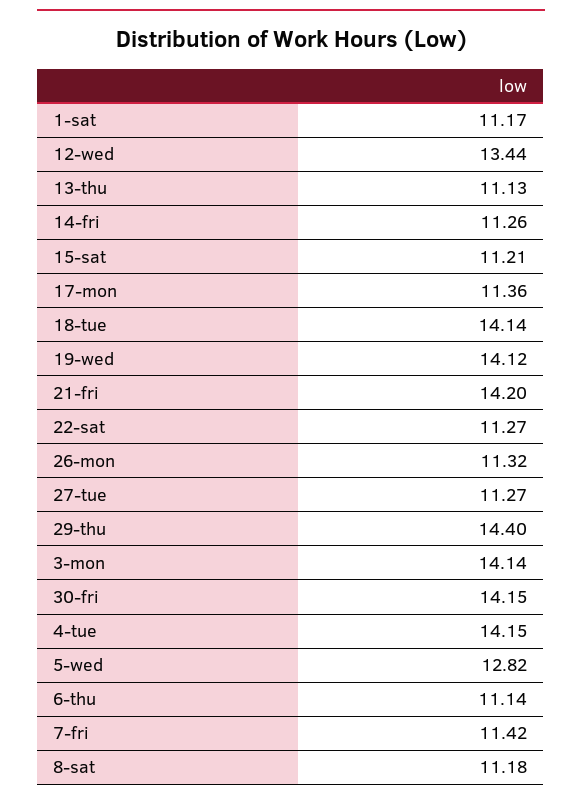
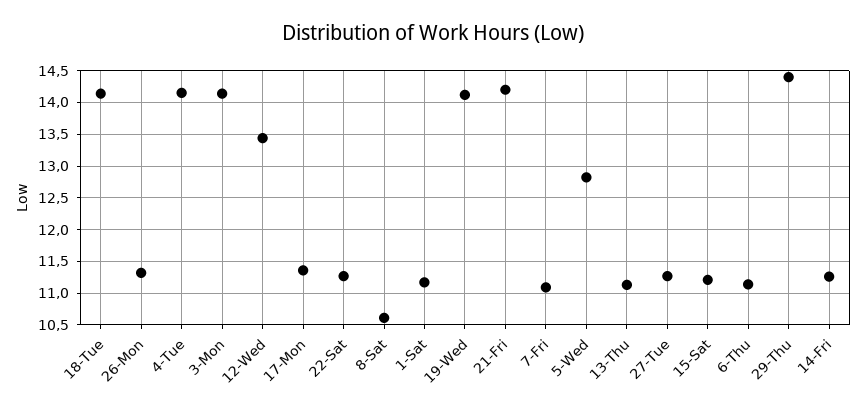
30-fri: 14.15 -> none
7-fri: 11.42 -> 11.1
8-sat: 11.18 -> 10.6

